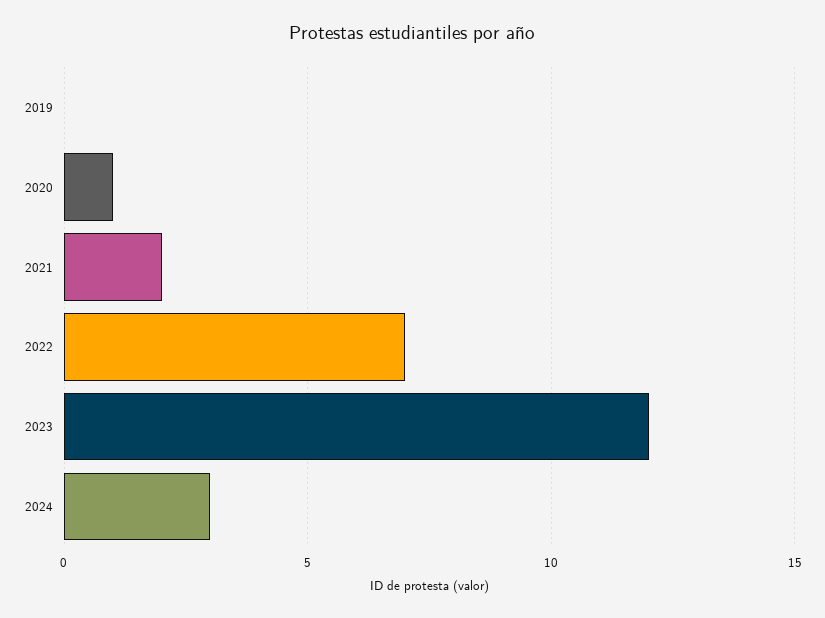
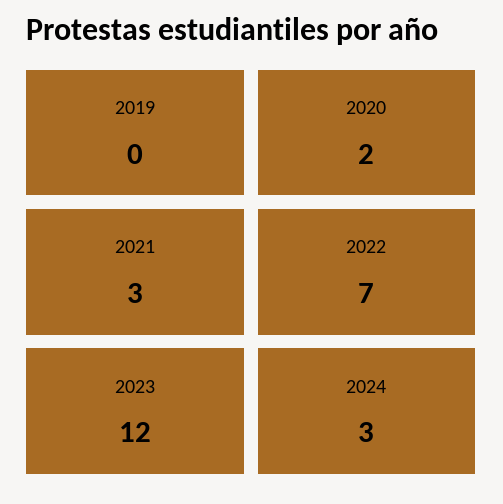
2020: 1 -> 2
2021: 2 -> 3

